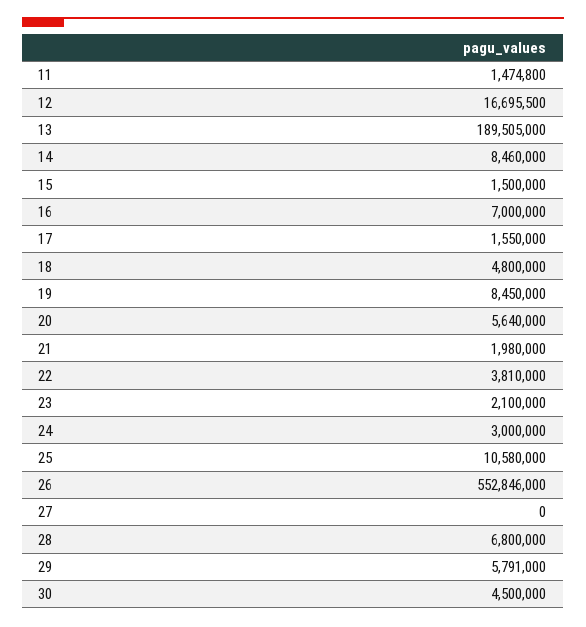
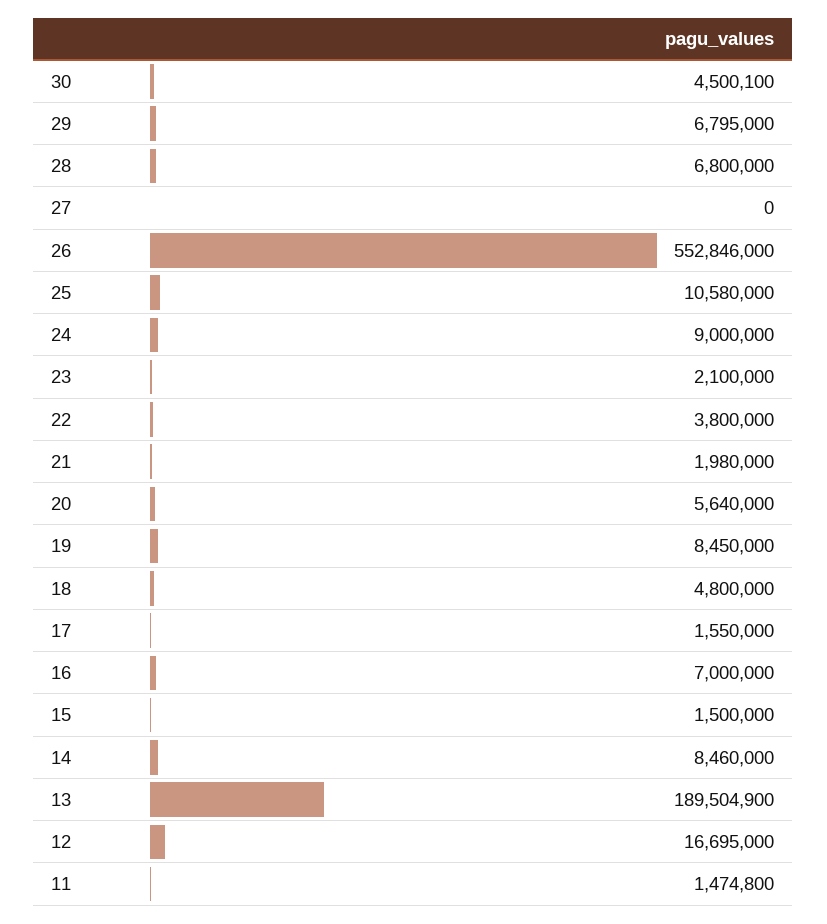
12: 16695500 -> 16695000
13: 189505000 -> 189504900
22: 3810000 -> 3800000
24: 3000000 -> 9000000
29: 5791000 -> 6795000
30: 4500000 -> 4500100

